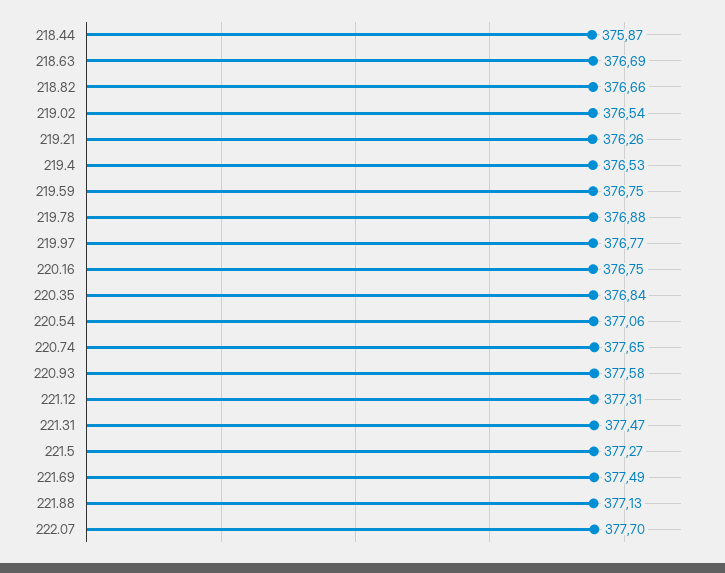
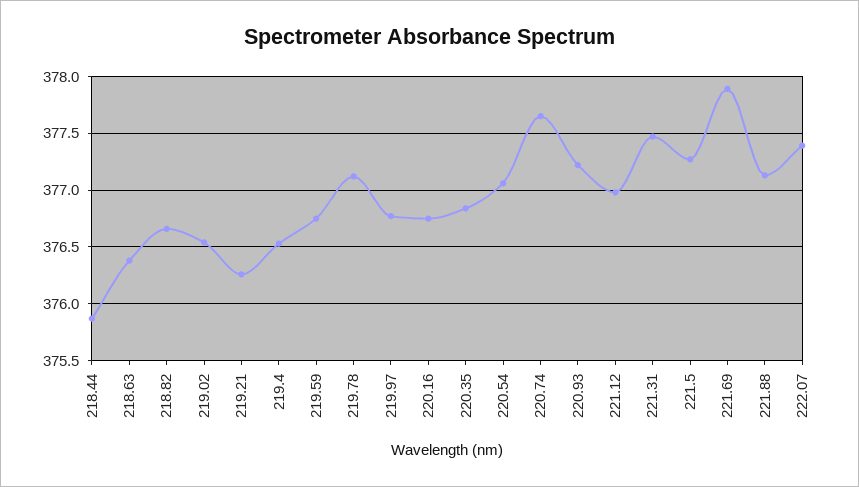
218.63: 376.69 -> 376.4
219.78: 376.88 -> 377.1
220.93: 377.58 -> 377.2
221.12: 377.31 -> 377
221.69: 377.49 -> 377.9
222.07: 377.7 -> 377.4

